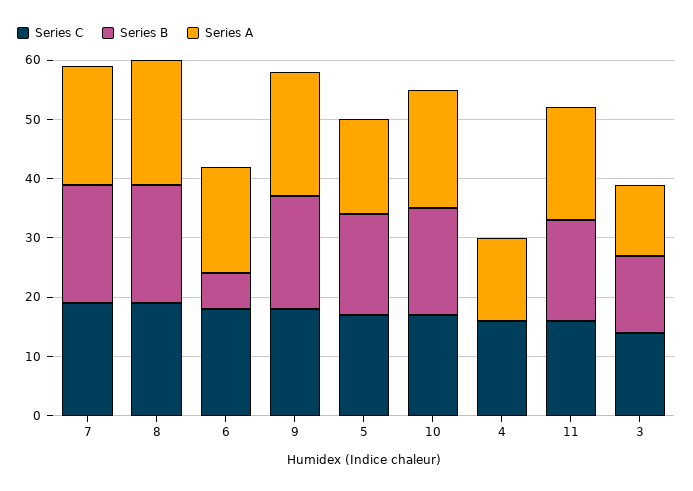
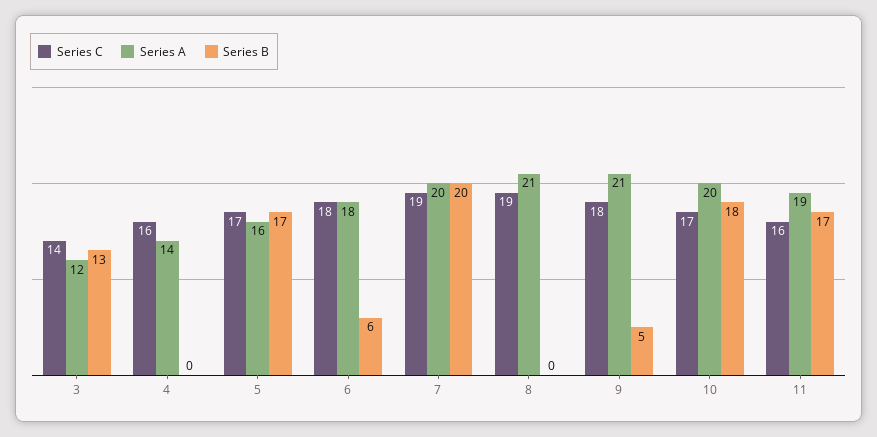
Series B, 8: 20 -> 0
Series B, 9: 20 -> 5

